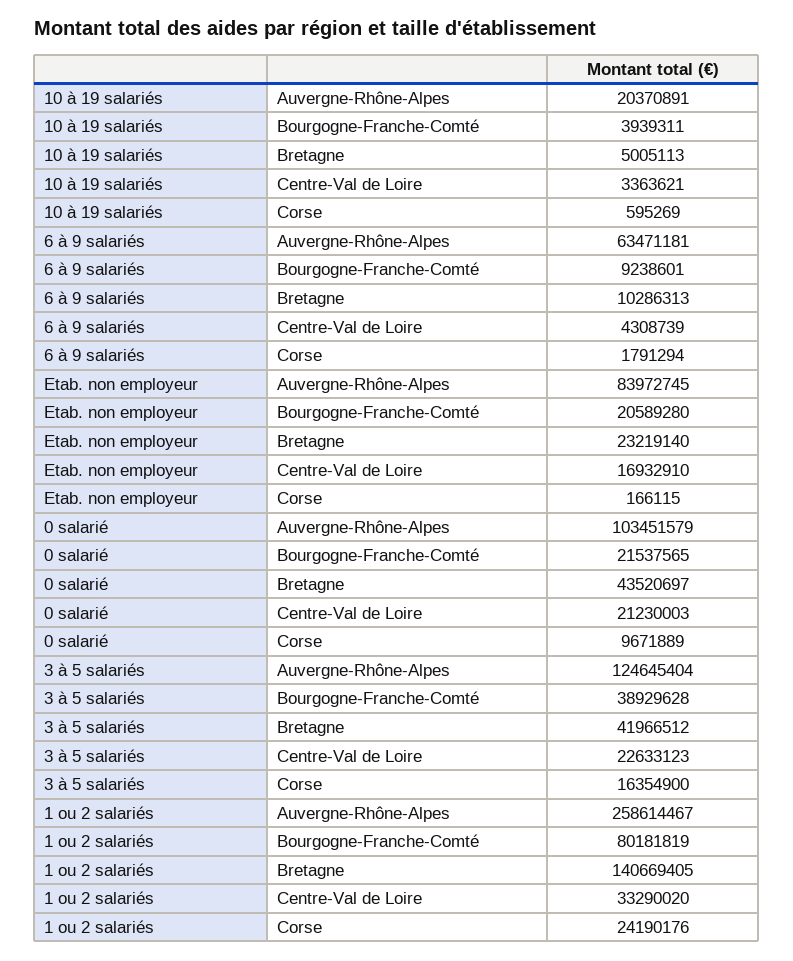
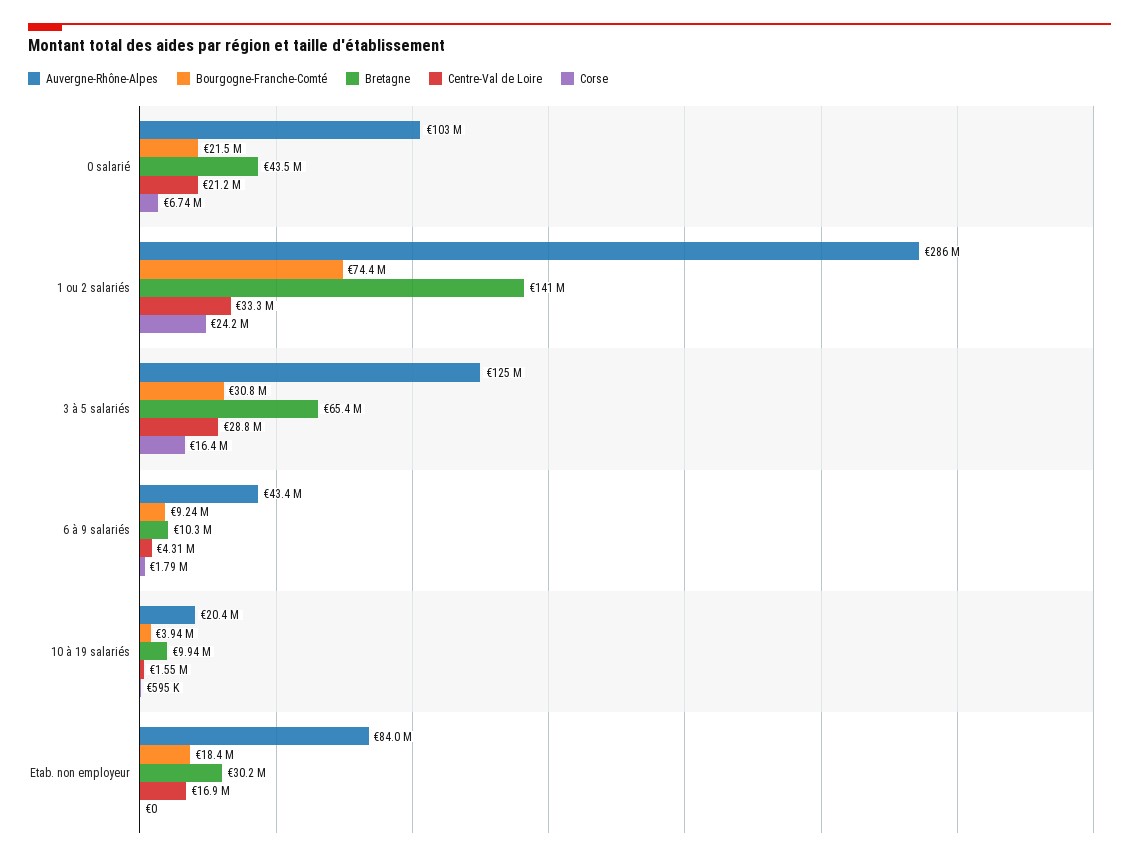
Bretagne, 10 à 19 salariés: 5005113 -> 9940000
Centre-Val de Loire, 10 à 19 salariés: 3363621 -> 1550000
Auvergne-Rhône-Alpes, 6 à 9 salariés: 63471181 -> 43400000
Bourgogne-Franche-Comté, Etab. non employeur: 20589280 -> 18400000
Bretagne, Etab. non employeur: 23219140 -> 30200000
Corse, Etab. non employeur: 166115 -> 0
Corse, 0 salarié: 9671889 -> 6740000
Bourgogne-Franche-Comté, 3 à 5 salariés: 38929628 -> 30800000
Bretagne, 3 à 5 salariés: 41966512 -> 65400000
Centre-Val de Loire, 3 à 5 salariés: 22633123 -> 28800000
Auvergne-Rhône-Alpes, 1 ou 2 salariés: 258614467 -> 286000000
Bourgogne-Franche-Comté, 1 ou 2 salariés: 80181819 -> 74400000

